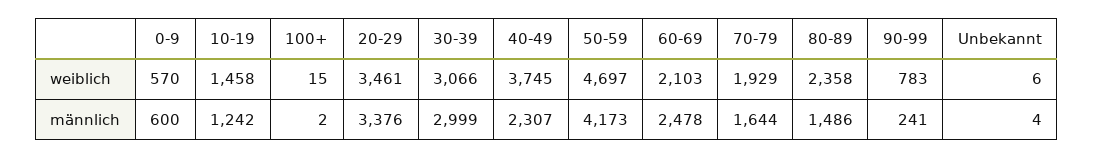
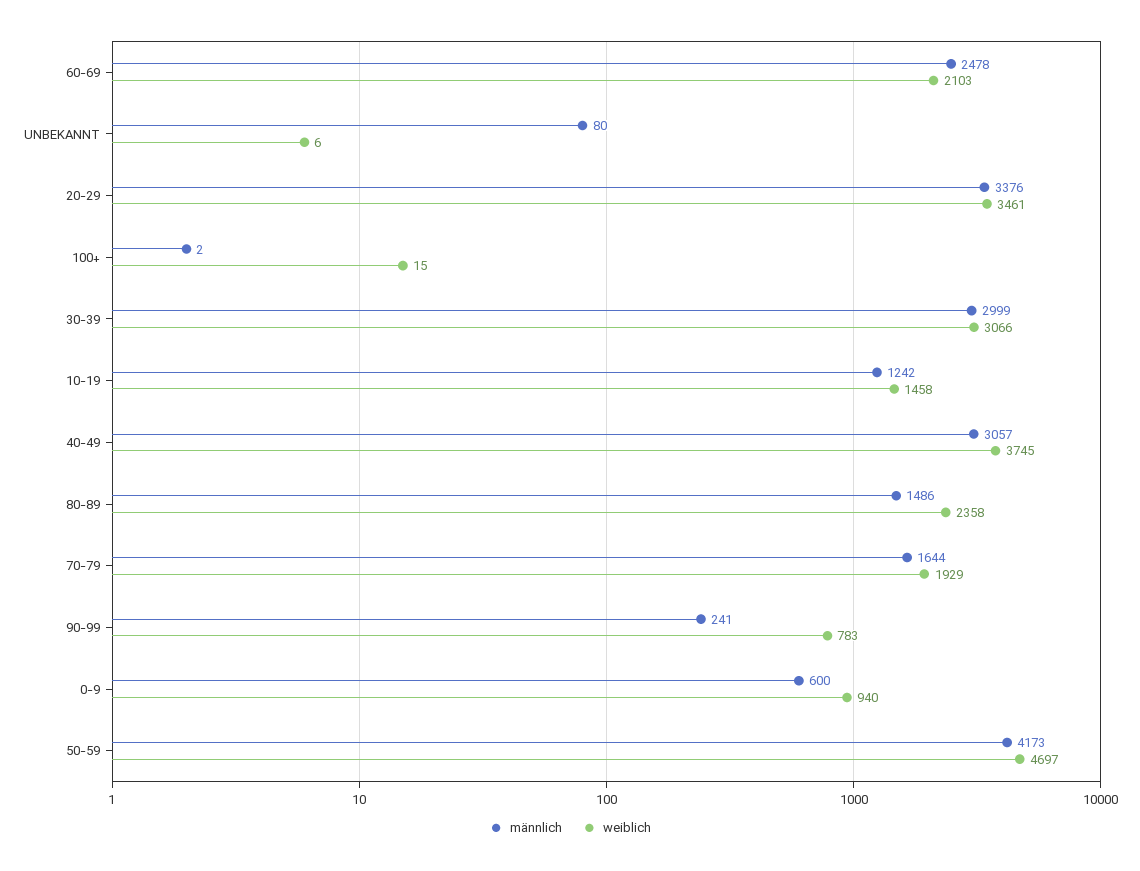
weiblich, 0-9: 570 -> 940
männlich, 40-49: 2307 -> 3057
männlich, Unbekannt: 4 -> 80

